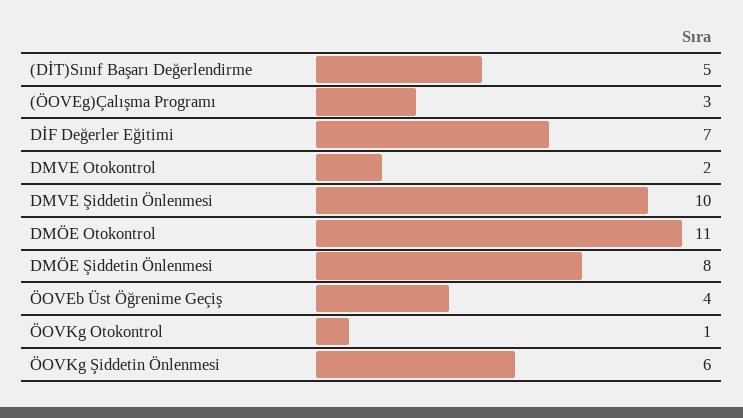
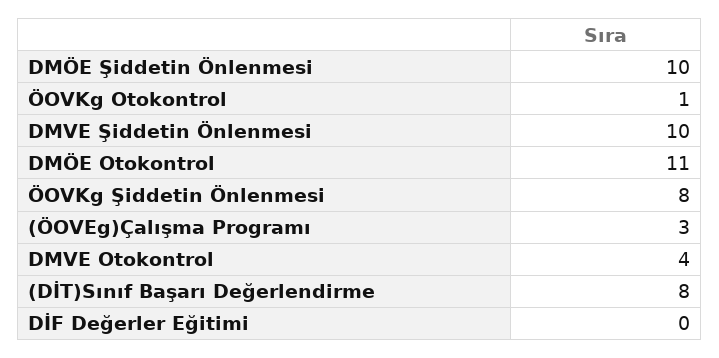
(DİT)Sınıf Başarı Değerlendirme: 5 -> 8
DİF Değerler Eğitimi: 7 -> 0
DMVE Otokontrol: 2 -> 4
DMÖE Şiddetin Önlenmesi: 8 -> 10
ÖOVEb Üst Öğrenime Geçiş: 4 -> none
ÖOVKg Şiddetin Önlenmesi: 6 -> 8

